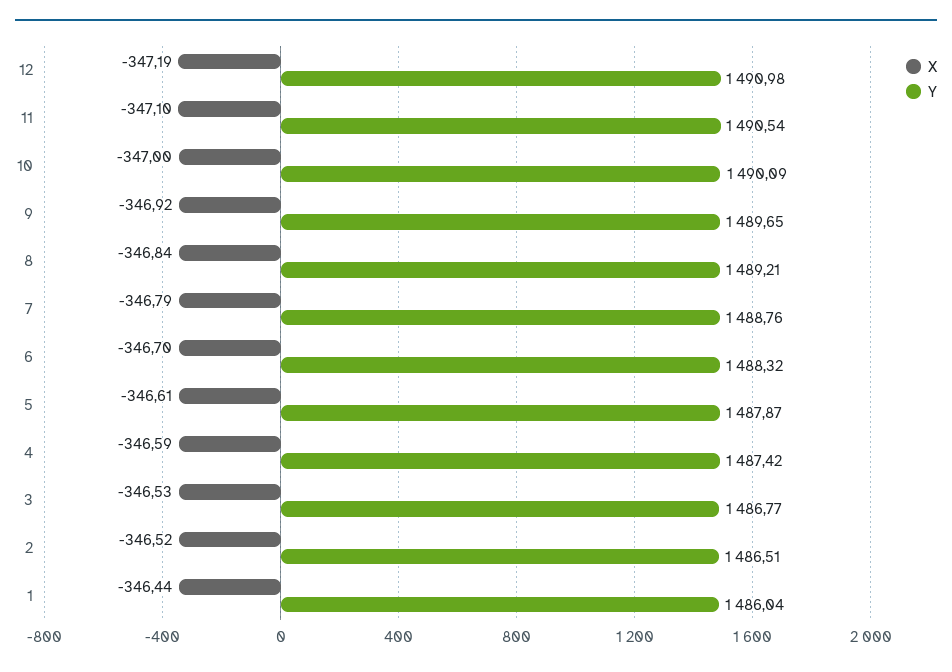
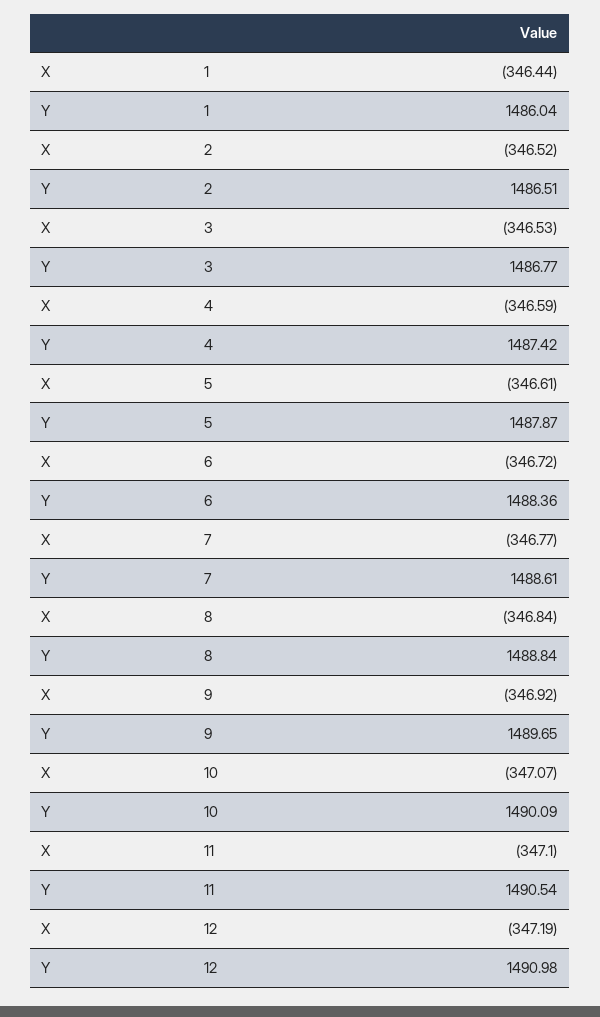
X, 10: -347 -> -347.07
Y, 8: 1489.21 -> 1488.84
X, 7: -346.79 -> -346.77
Y, 7: 1488.76 -> 1488.61
X, 6: -346.7 -> -346.72
Y, 6: 1488.32 -> 1488.36

